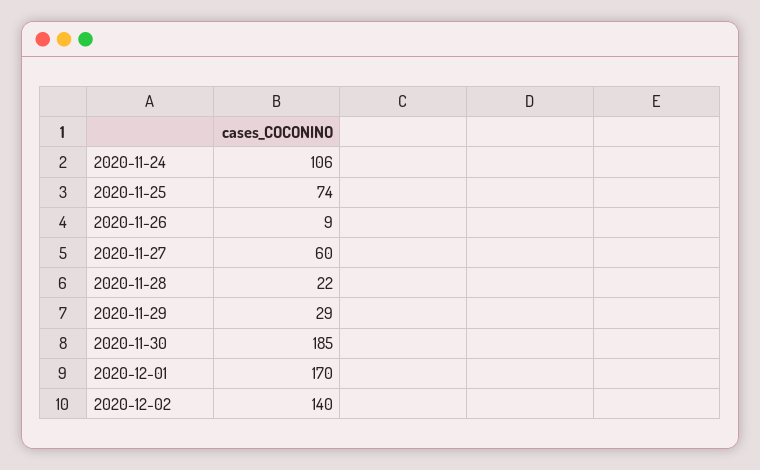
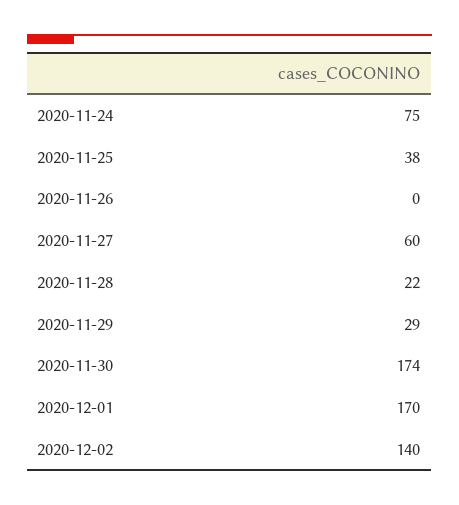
2020-11-24: 106 -> 75
2020-11-25: 74 -> 38
2020-11-26: 9 -> 0
2020-11-30: 185 -> 174

